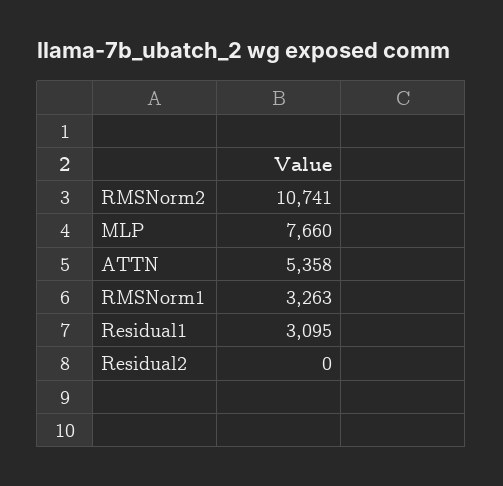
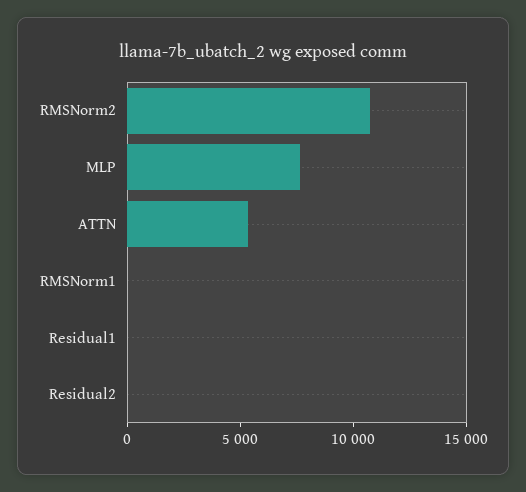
RMSNorm1: 3263 -> 0
Residual1: 3095 -> 0

